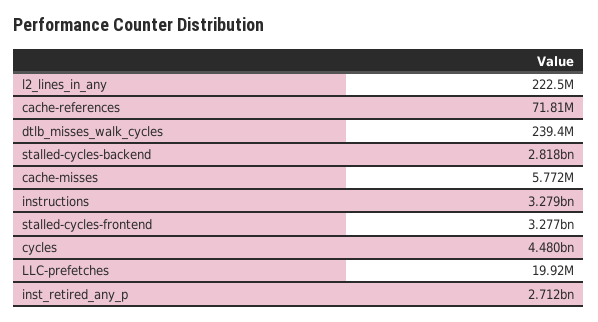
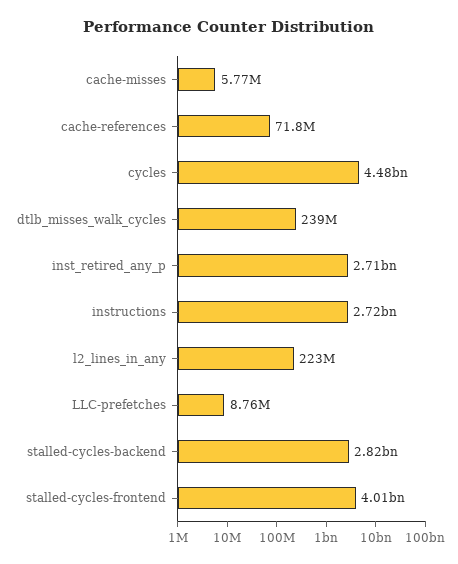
instructions: 3279000000 -> 2720000000
stalled-cycles-frontend: 3277000000 -> 4010000000
LLC-prefetches: 19920000 -> 8760000

